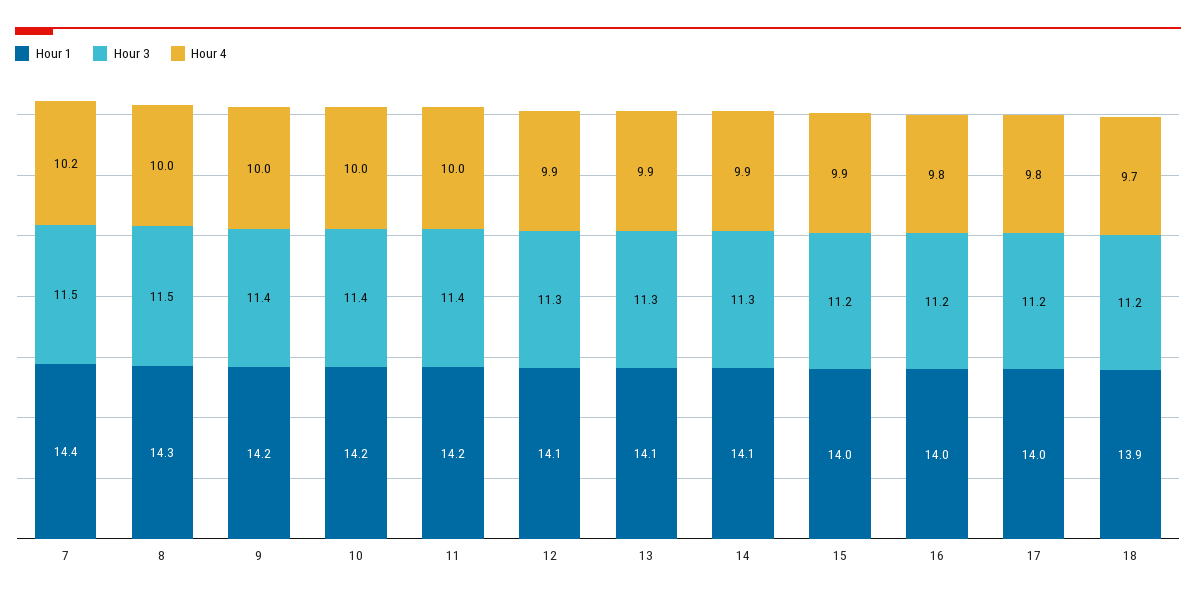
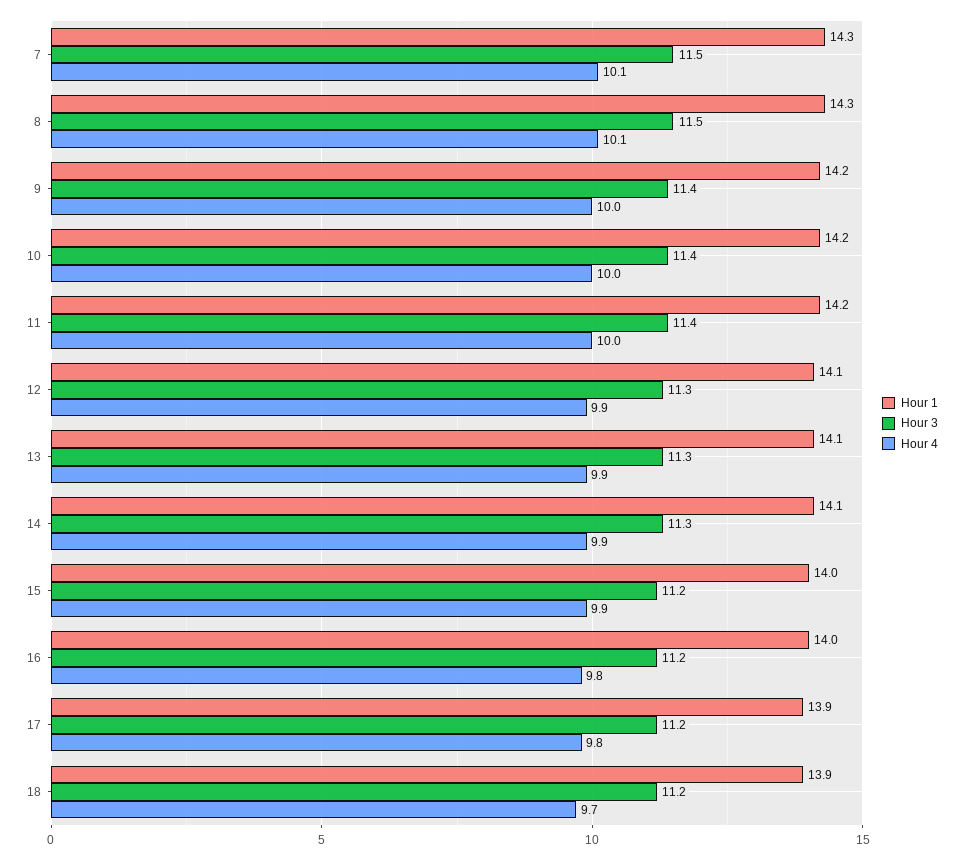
Hour 1, 7: 14.4 -> 14.3
Hour 4, 7: 10.2 -> 10.1
Hour 4, 8: 10 -> 10.1
Hour 1, 17: 14 -> 13.9

